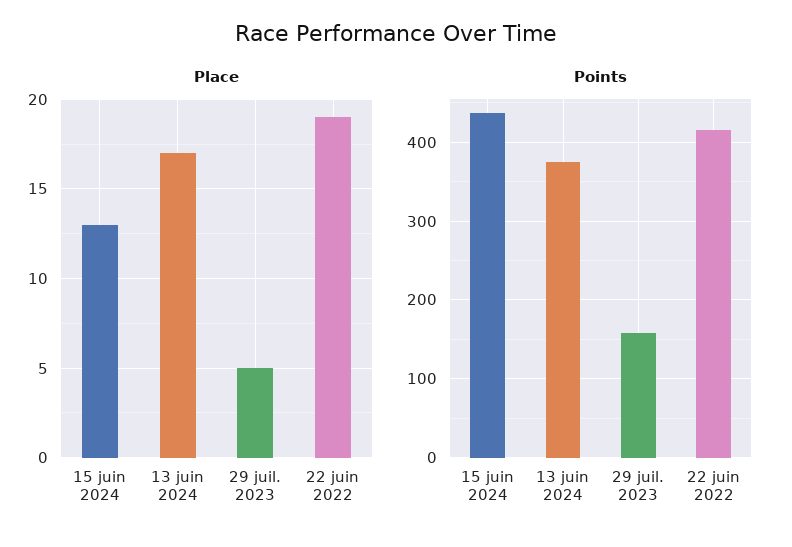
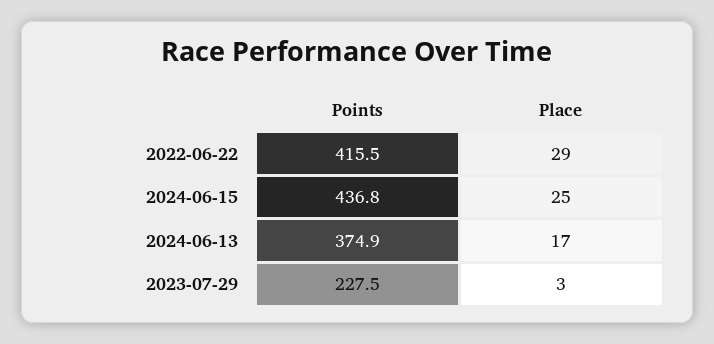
Place, 15 juin 2024: 13 -> 25
Place, 29 juil. 2023: 5 -> 3
Place, 22 juin 2022: 19 -> 29
Points, 29 juil. 2023: 160 -> 227.5

